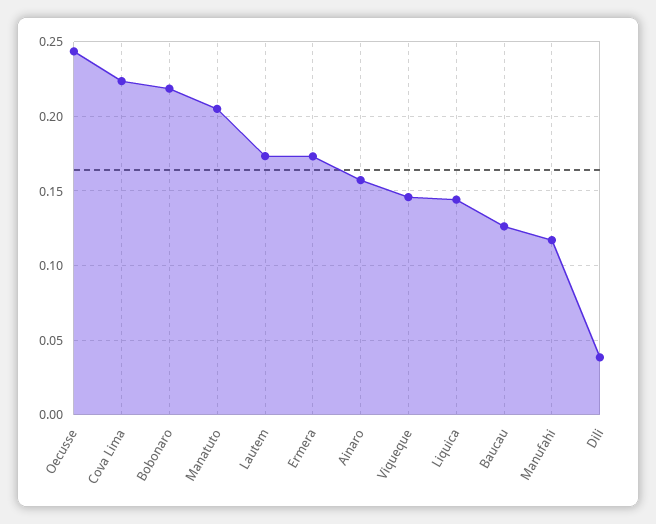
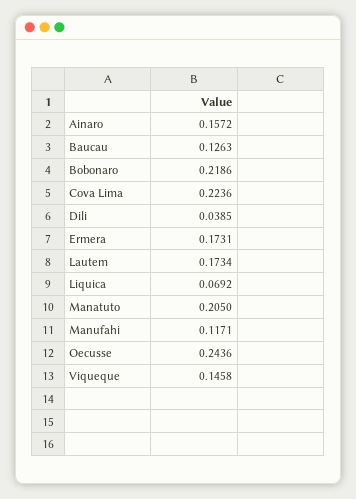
Liquica: 0.145 -> 0.0692

